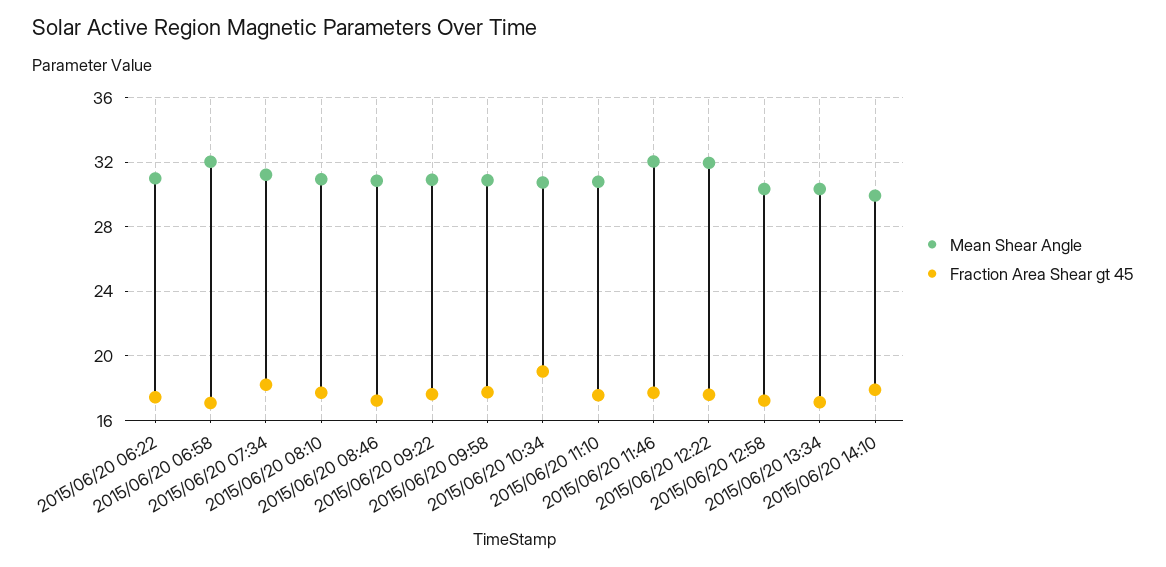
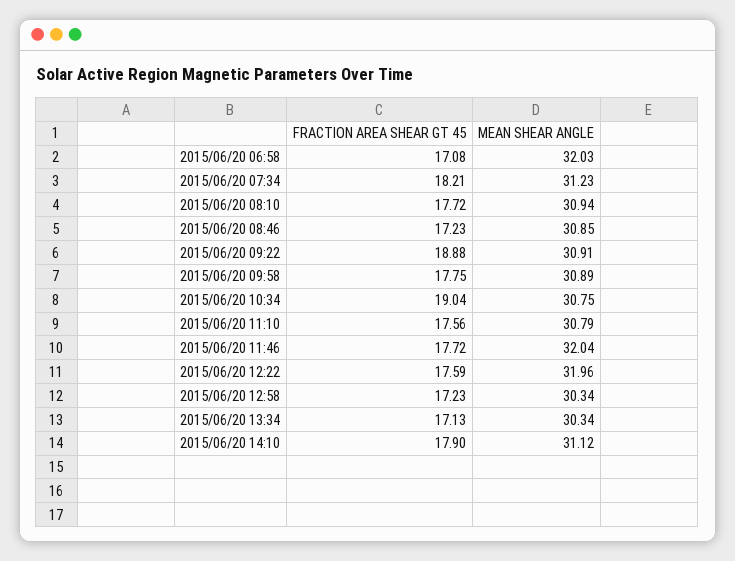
Mean Shear Angle, 2015/06/20 06:22: 31 -> none
Fraction Area Shear gt 45, 2015/06/20 06:22: 17.5 -> none
Fraction Area Shear gt 45, 2015/06/20 09:22: 17.5 -> 18.88
Mean Shear Angle, 2015/06/20 14:10: 30 -> 31.12

